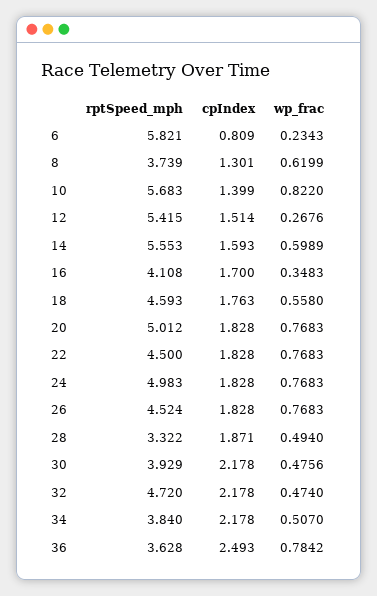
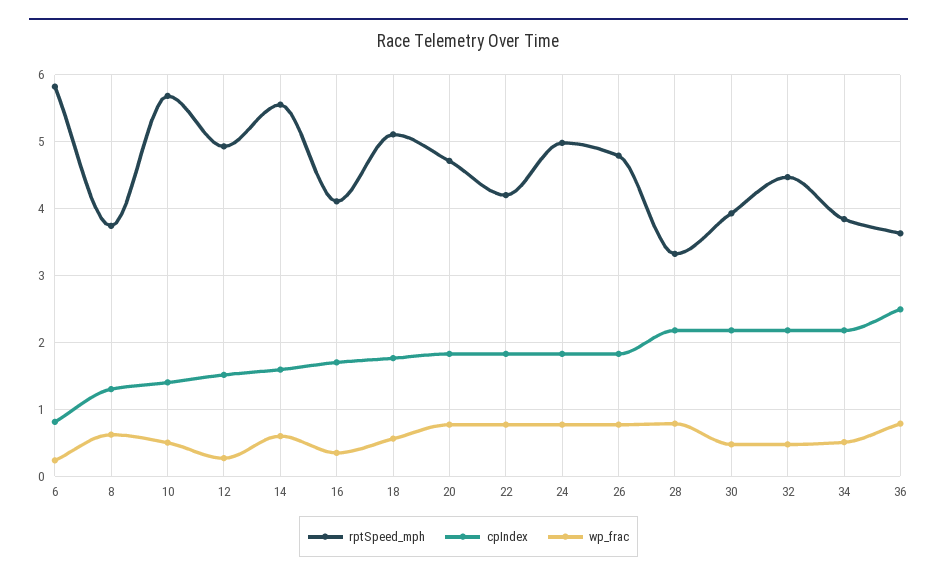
wp_frac, 10: 0.822 -> 0.5
rptSpeed_mph, 12: 5.415 -> 4.9
rptSpeed_mph, 18: 4.593 -> 5.1
rptSpeed_mph, 20: 5.012 -> 4.7
rptSpeed_mph, 22: 4.5 -> 4.2
rptSpeed_mph, 26: 4.524 -> 4.8
cpIndex, 28: 1.871 -> 2.2
wp_frac, 28: 0.494 -> 0.8
rptSpeed_mph, 32: 4.72 -> 4.5

